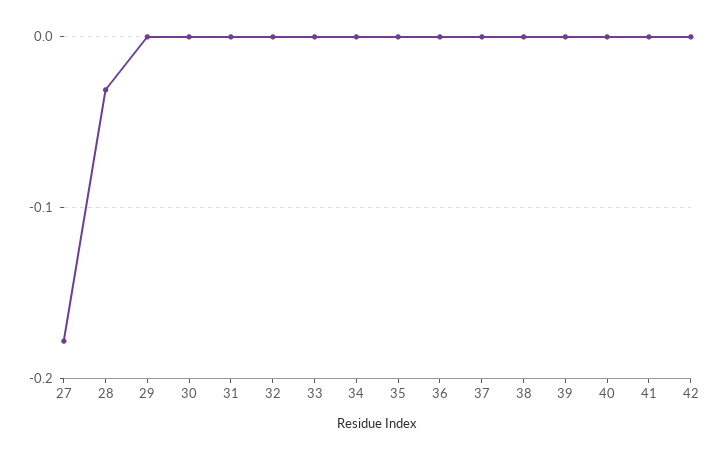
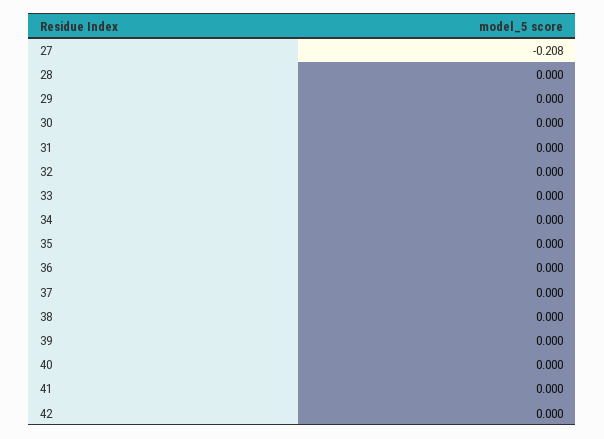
27: -0.18 -> -0.208
28: -0.03 -> 0

